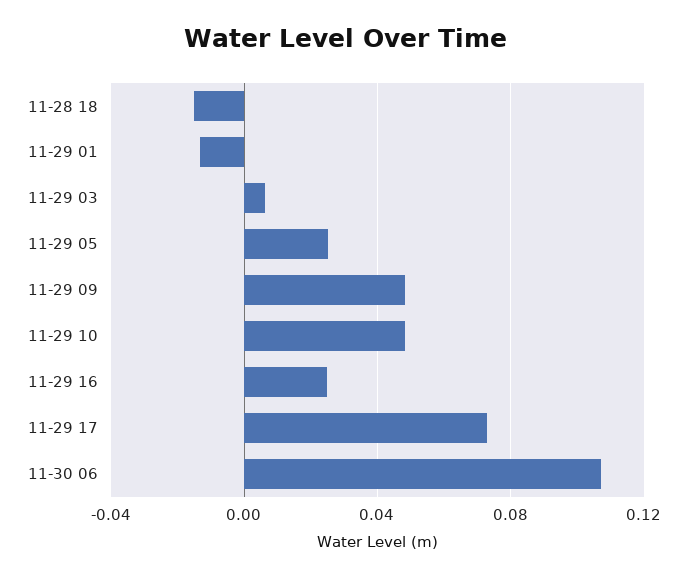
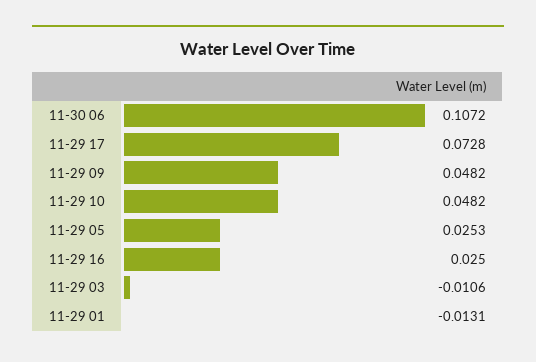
11-28 18: -0.015 -> none
11-29 03: 0.005 -> -0.0106

